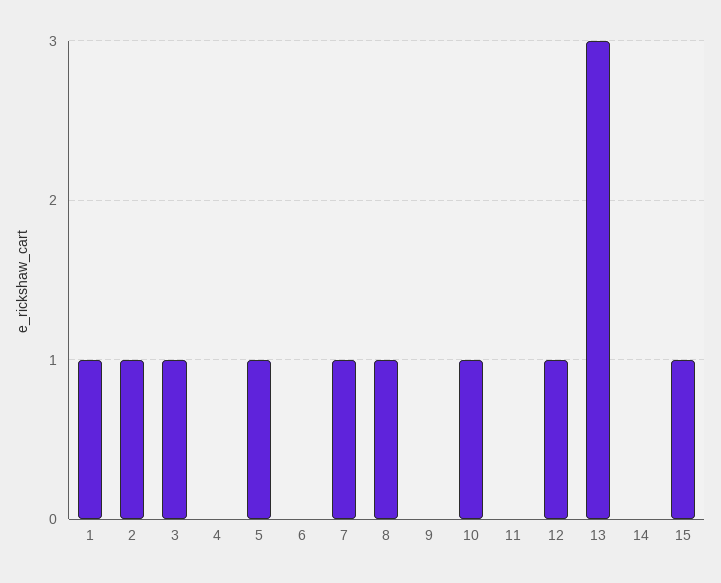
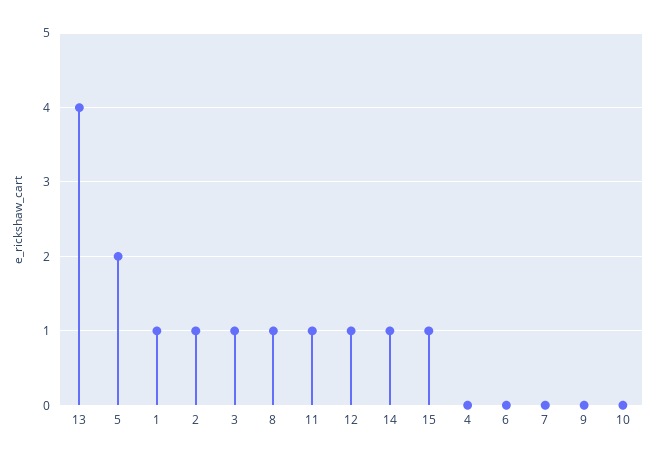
5: 1 -> 2
7: 1 -> 0
10: 1 -> 0
11: 0 -> 1
13: 3 -> 4
14: 0 -> 1

